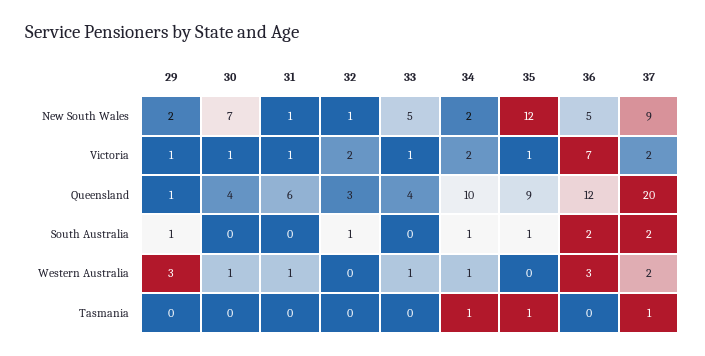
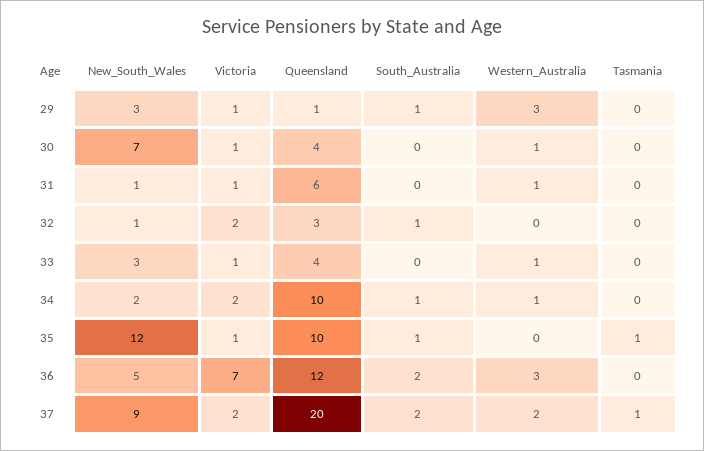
29, New South Wales: 2 -> 3
33, New South Wales: 5 -> 3
35, Queensland: 9 -> 10
34, Tasmania: 1 -> 0

